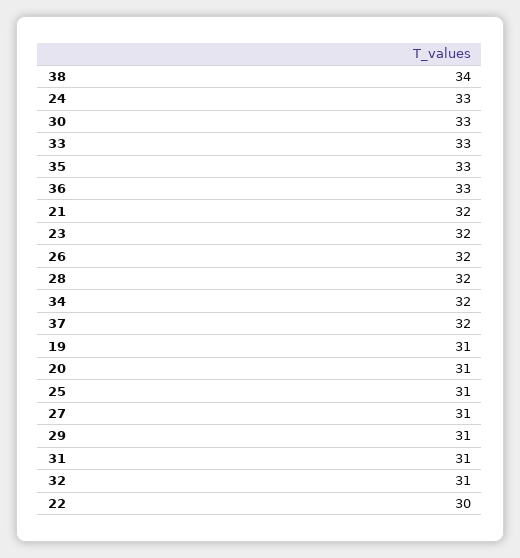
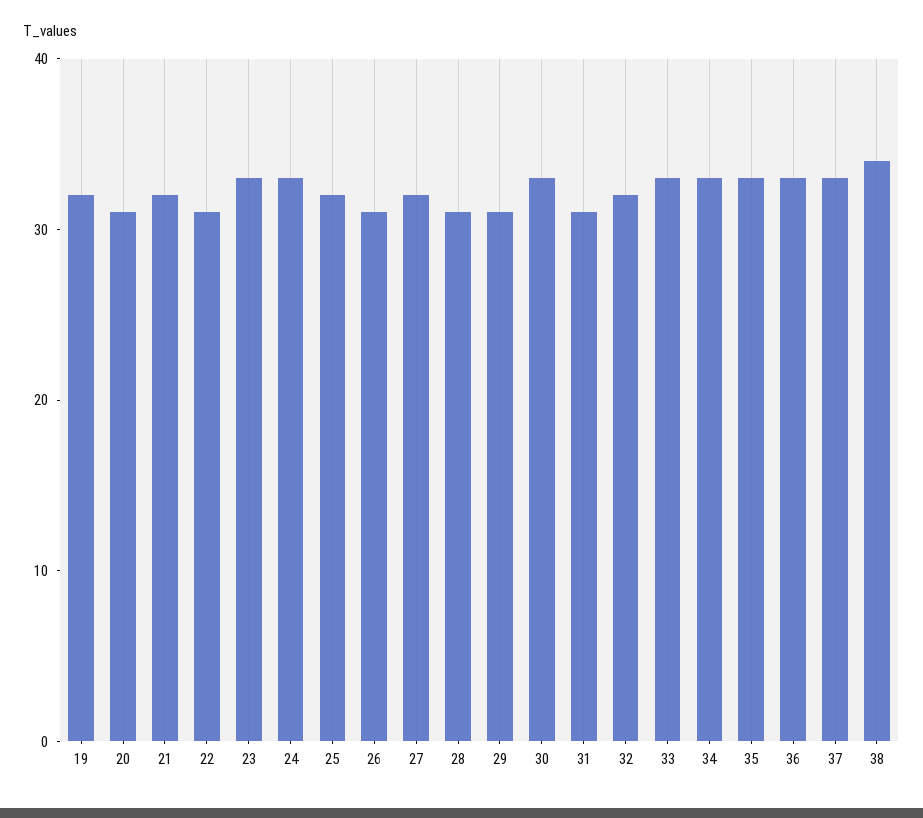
23: 32 -> 33
26: 32 -> 31
28: 32 -> 31
34: 32 -> 33
37: 32 -> 33
19: 31 -> 32
25: 31 -> 32
27: 31 -> 32
32: 31 -> 32
22: 30 -> 31

